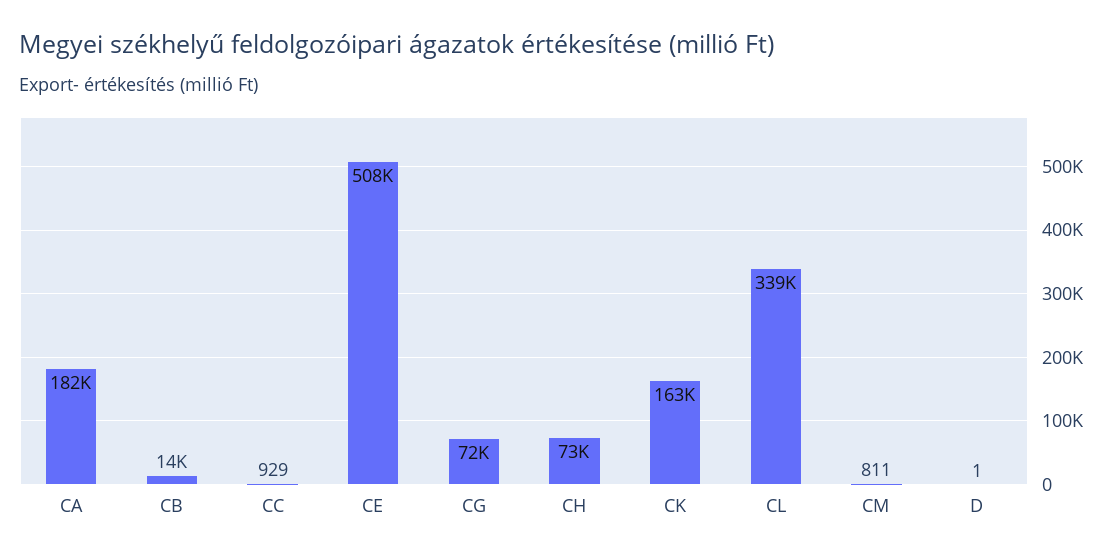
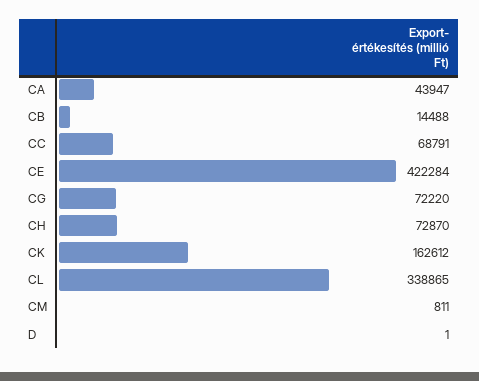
CA: 182000 -> 43947
CC: 929 -> 68791
CE: 508000 -> 422284

